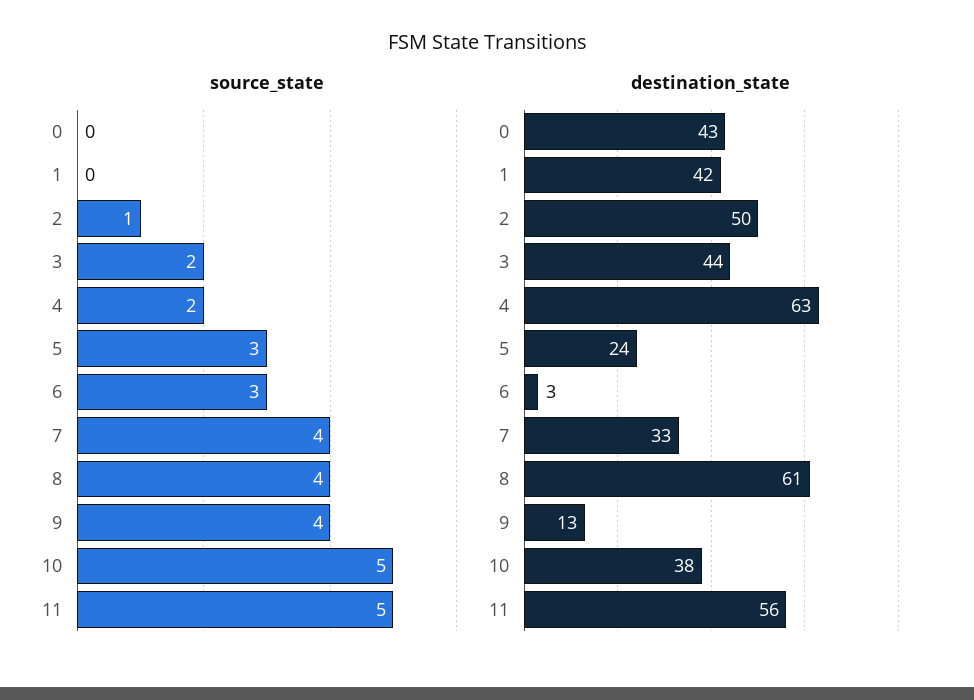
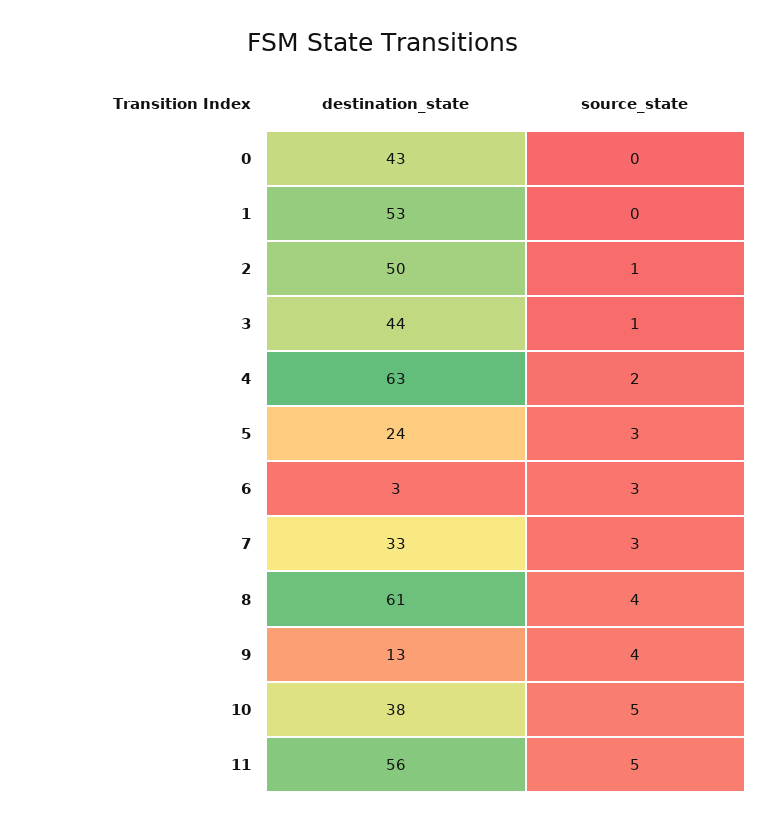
source_state, 3: 2 -> 1
source_state, 7: 4 -> 3
destination_state, 1: 42 -> 53

